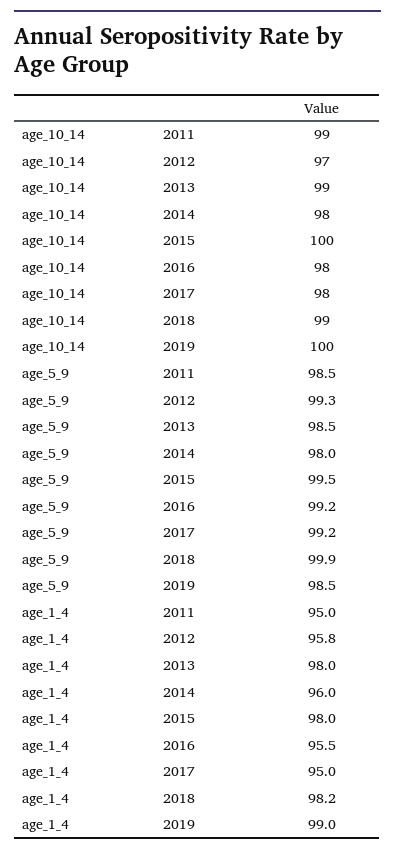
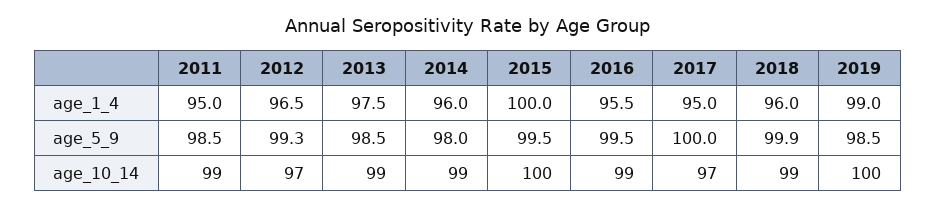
age_10_14, 2014: 98 -> 99
age_10_14, 2016: 98 -> 99
age_10_14, 2017: 98 -> 97
age_5_9, 2016: 99.2 -> 99.5
age_5_9, 2017: 99.2 -> 100
age_1_4, 2012: 95.8 -> 96.5
age_1_4, 2013: 98 -> 97.5
age_1_4, 2015: 98 -> 100
age_1_4, 2018: 98.2 -> 96

